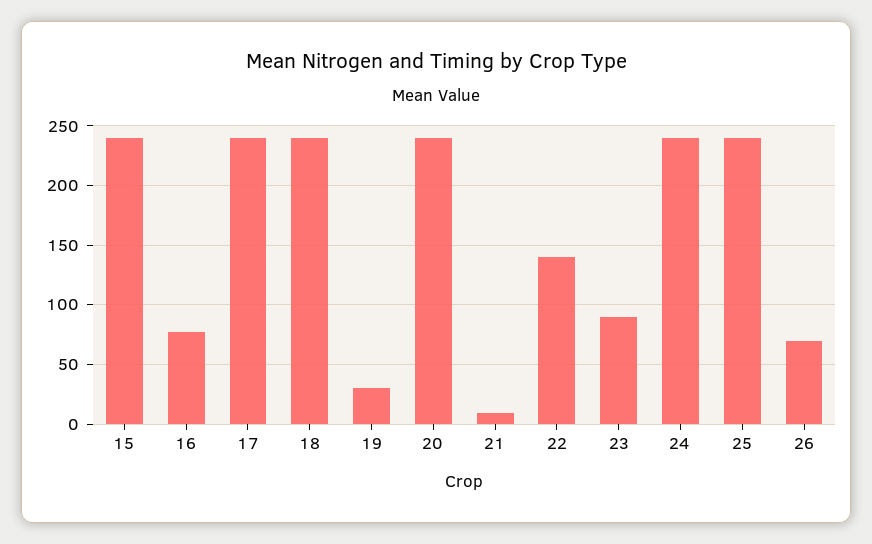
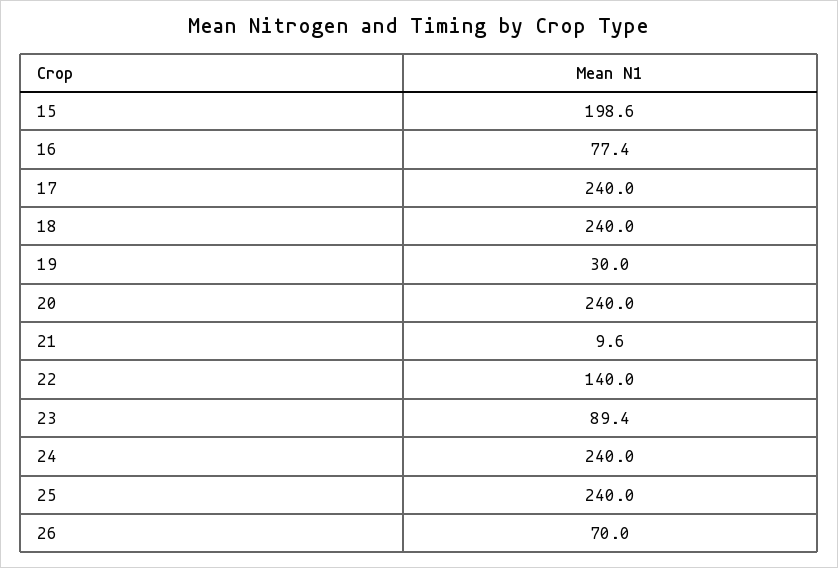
15: 240 -> 198.6

